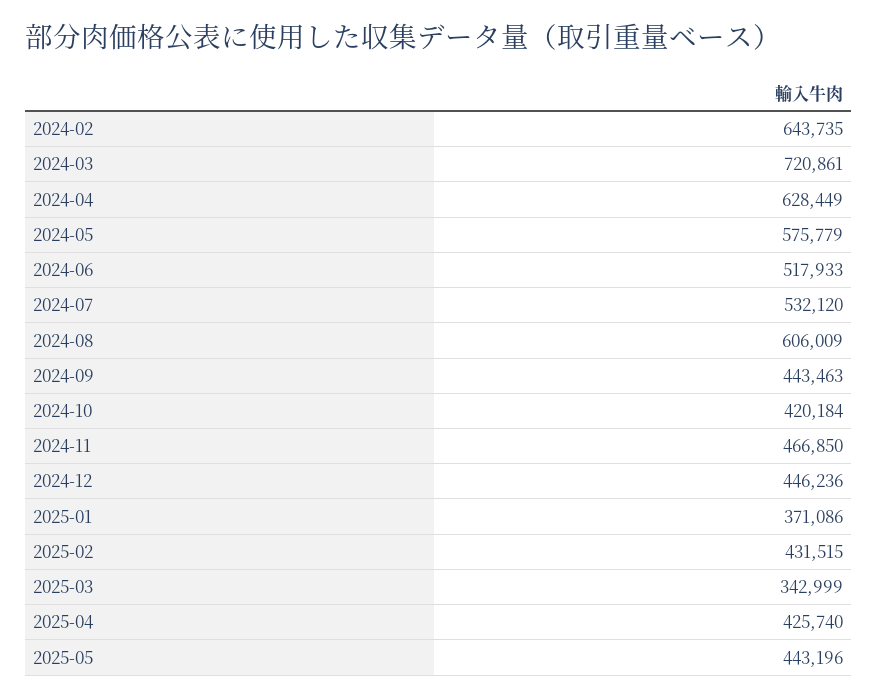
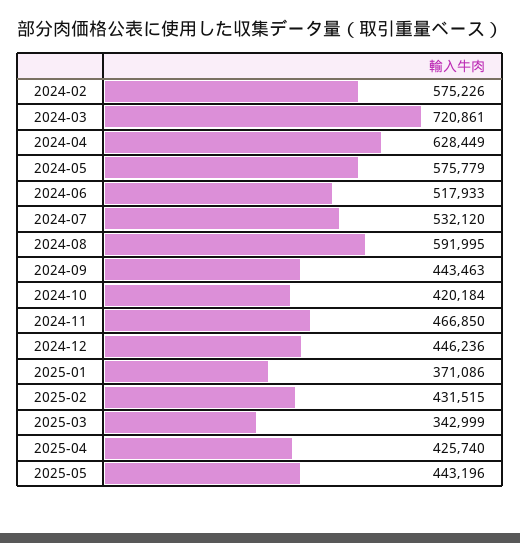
2024-02: 643735 -> 575226
2024-08: 606009 -> 591995

